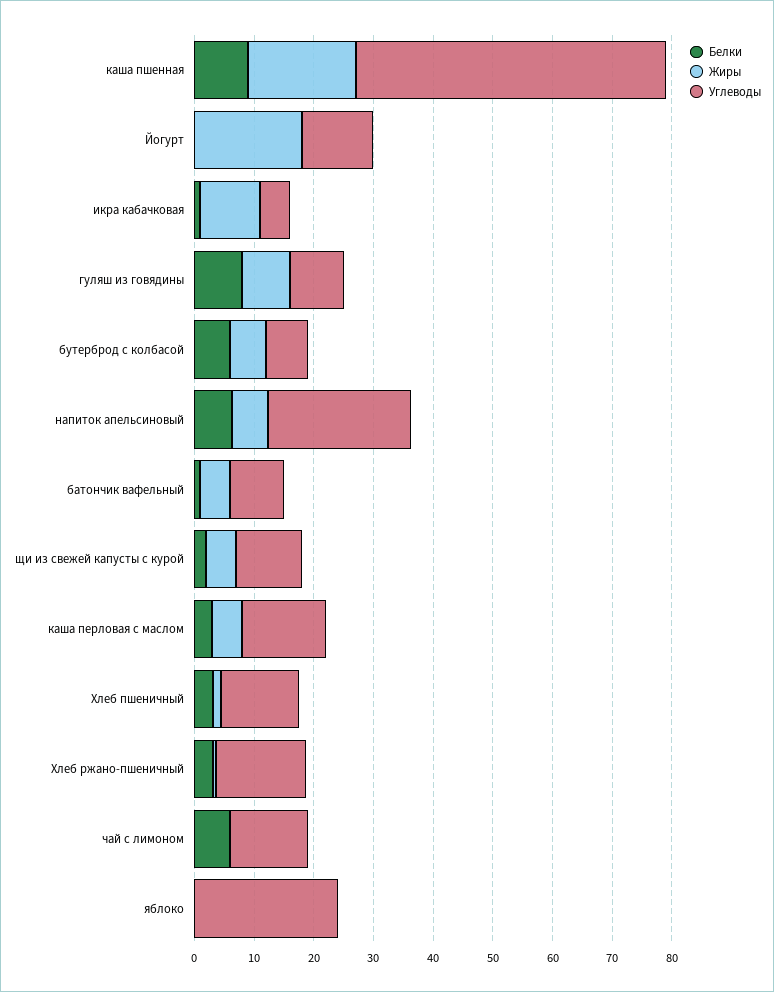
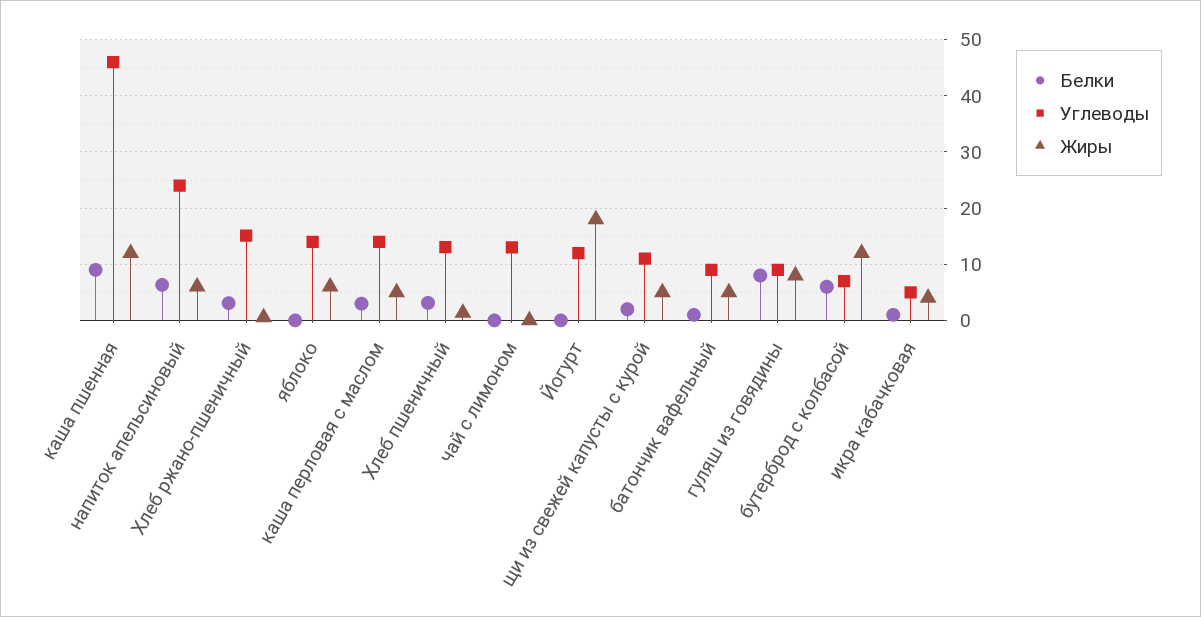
Жиры, каша пшенная: 18 -> 12
Углеводы, каша пшенная: 52 -> 46
Жиры, икра кабачковая: 10 -> 4
Жиры, бутерброд с колбасой: 6 -> 12
Белки, чай с лимоном: 6 -> 0
Жиры, яблоко: 0 -> 6
Углеводы, яблоко: 24 -> 14

